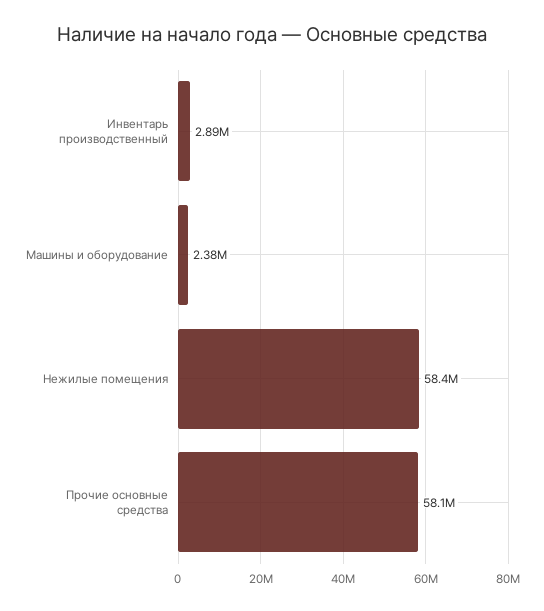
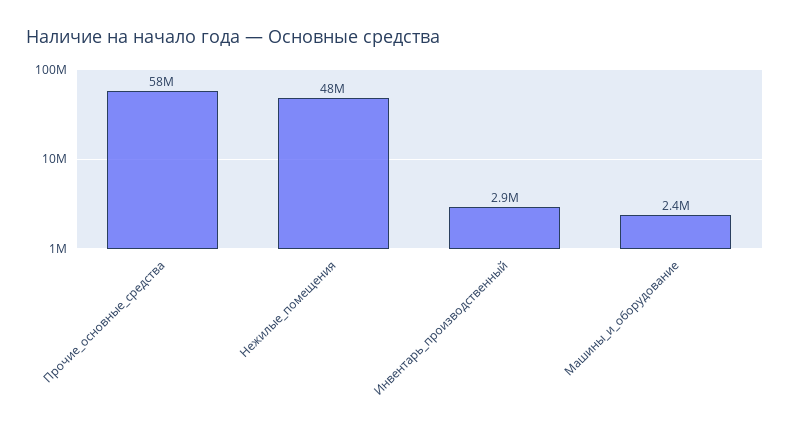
Нежилые помещения: 58400000 -> 48000000

